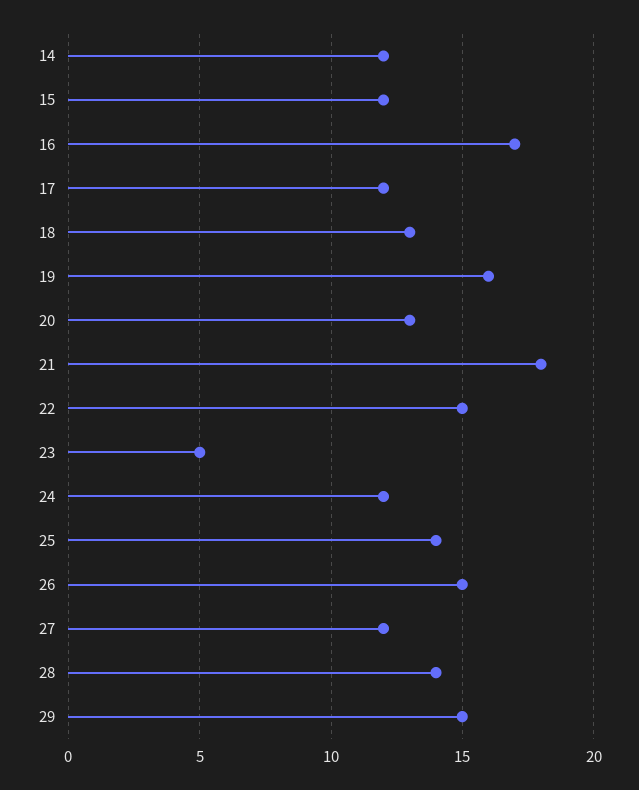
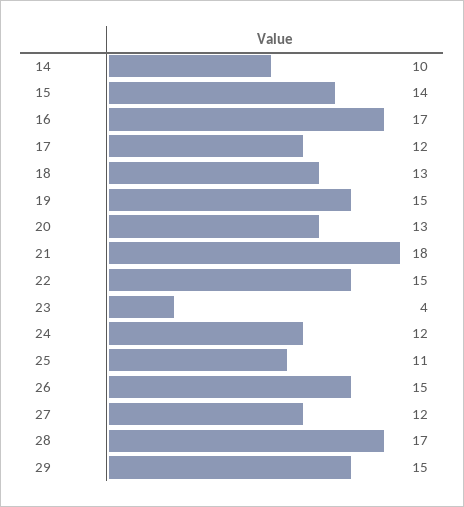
14: 12 -> 10
15: 12 -> 14
19: 16 -> 15
23: 5 -> 4
25: 14 -> 11
28: 14 -> 17

